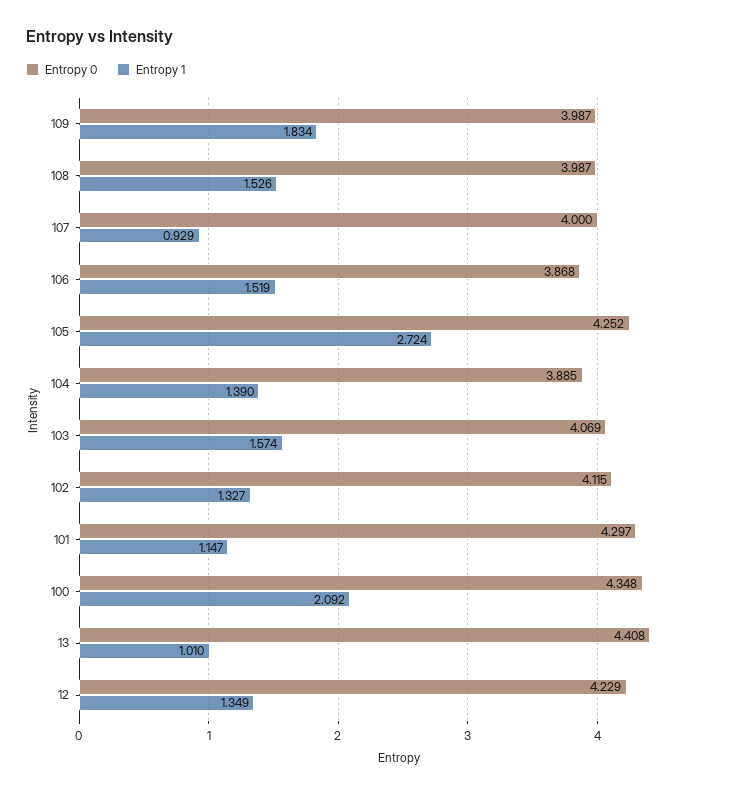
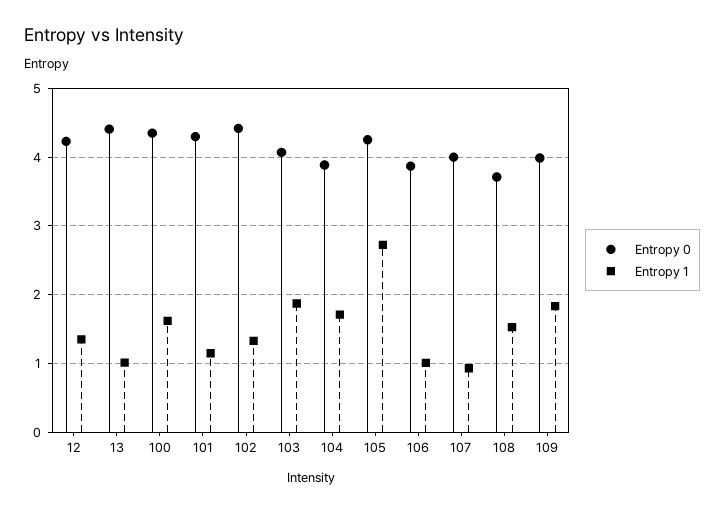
Entropy 0, 108: 3.987 -> 3.7
Entropy 1, 106: 1.519 -> 1
Entropy 1, 104: 1.39 -> 1.7
Entropy 1, 103: 1.574 -> 1.9
Entropy 0, 102: 4.115 -> 4.4
Entropy 1, 100: 2.092 -> 1.6

